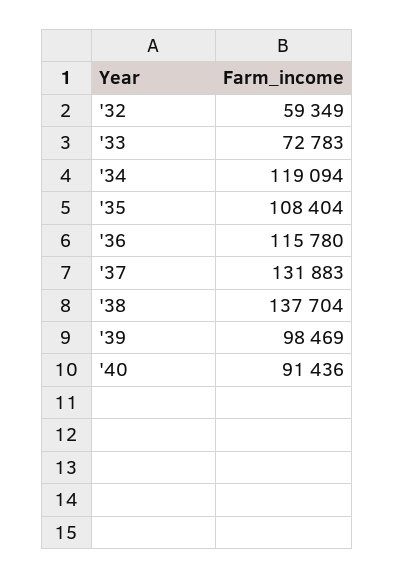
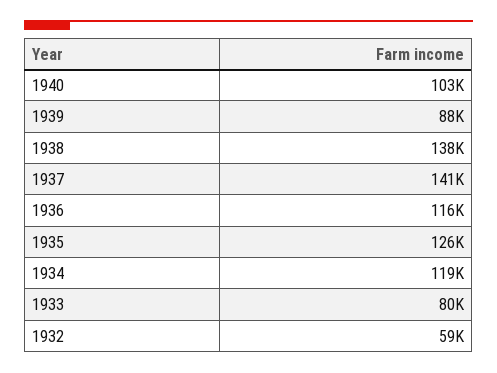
'33: 72783 -> 80000
'35: 108404 -> 126000
'37: 131883 -> 141000
'39: 98469 -> 88000
'40: 91436 -> 103000

